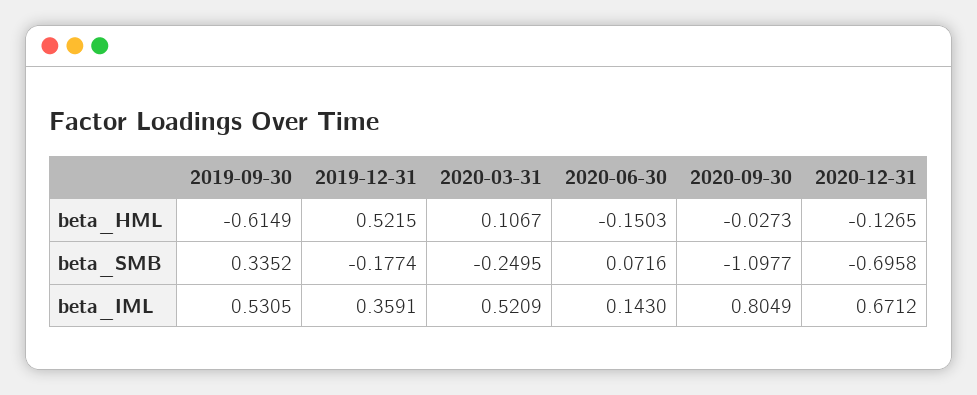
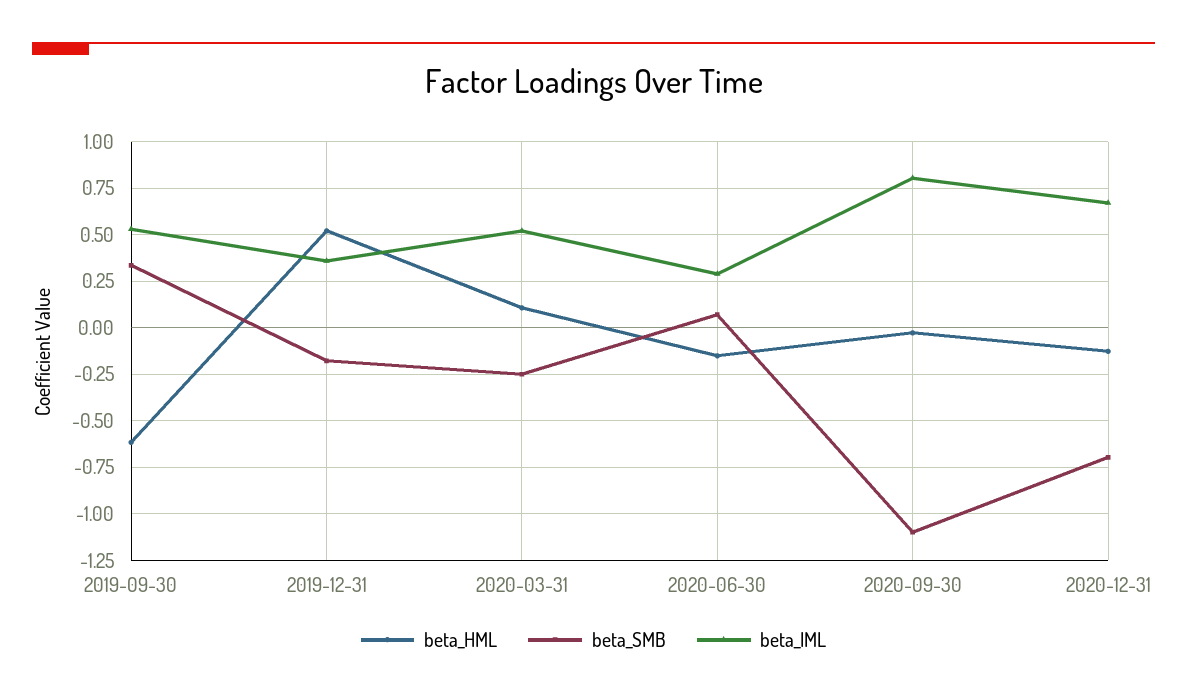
beta_IML, 2020-06-30: 0.143 -> 0.3

